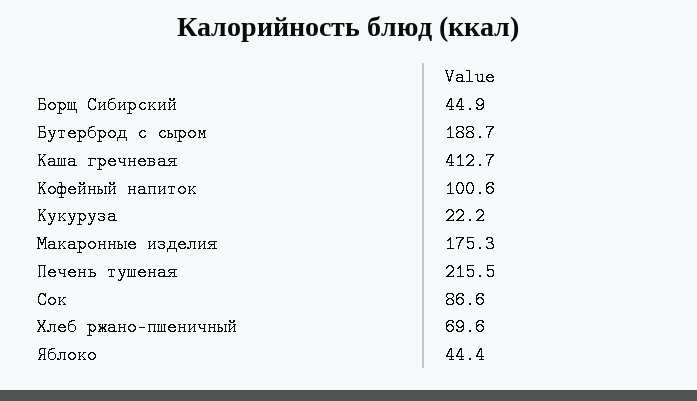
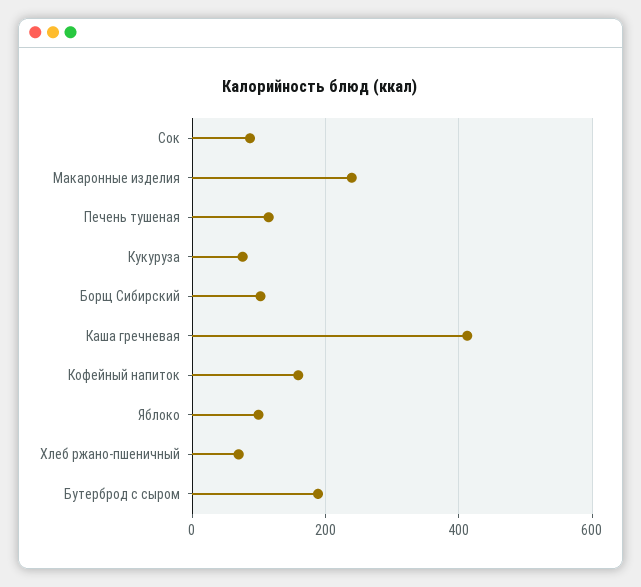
Борщ Сибирский: 44.9 -> 100
Кофейный напиток: 100.6 -> 160
Кукуруза: 22.2 -> 80
Макаронные изделия: 175.3 -> 240
Печень тушеная: 215.5 -> 120
Яблоко: 44.4 -> 100

